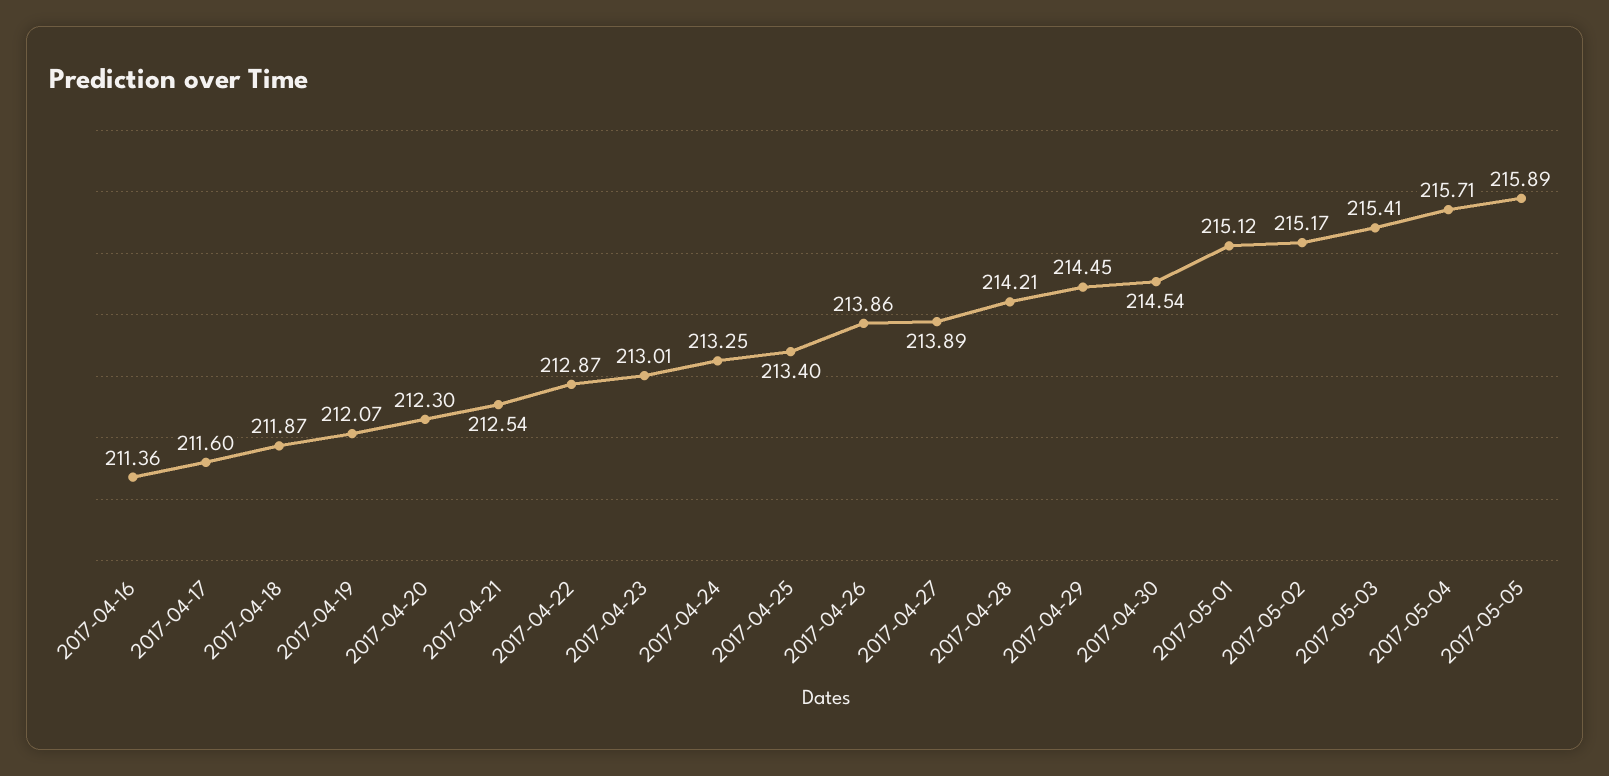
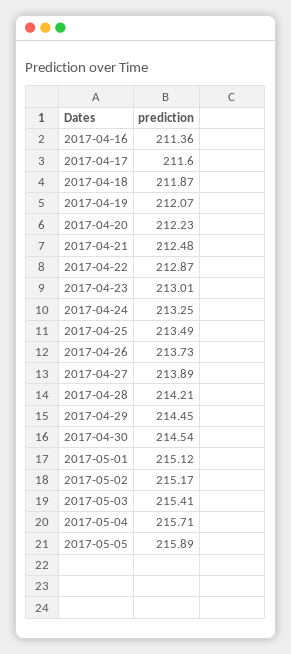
2017-04-20: 212.3 -> 212.23
2017-04-21: 212.54 -> 212.48
2017-04-25: 213.4 -> 213.49
2017-04-26: 213.86 -> 213.73

